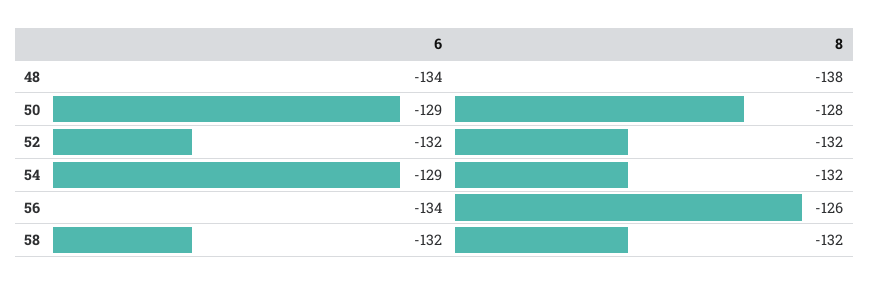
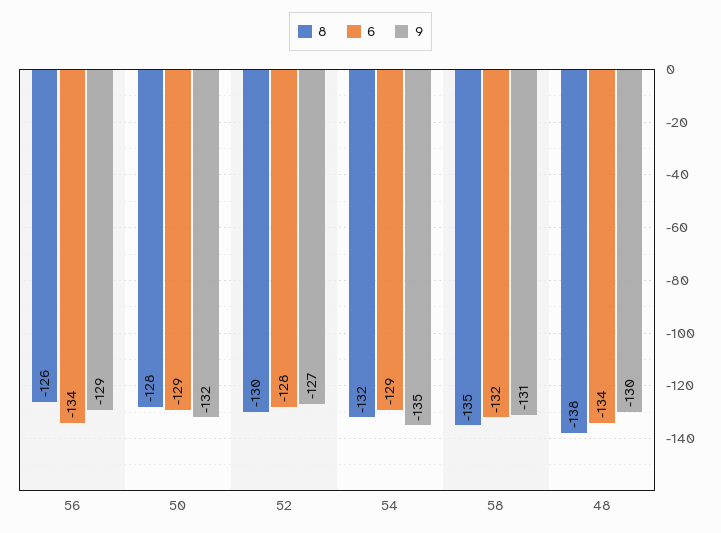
6, 52: -132 -> -128
8, 52: -132 -> -130
8, 58: -132 -> -135
9, 56: none -> -129
9, 50: none -> -132
9, 52: none -> -127
9, 54: none -> -135
9, 58: none -> -131
9, 48: none -> -130

